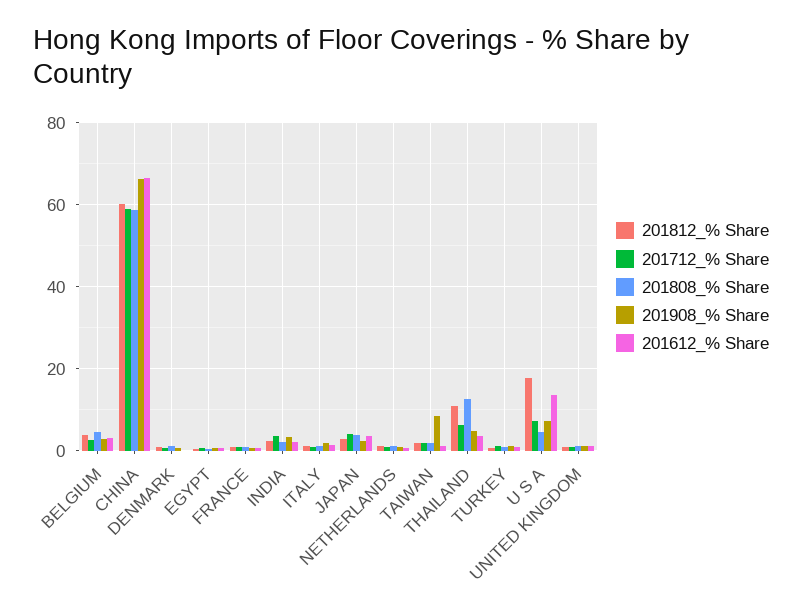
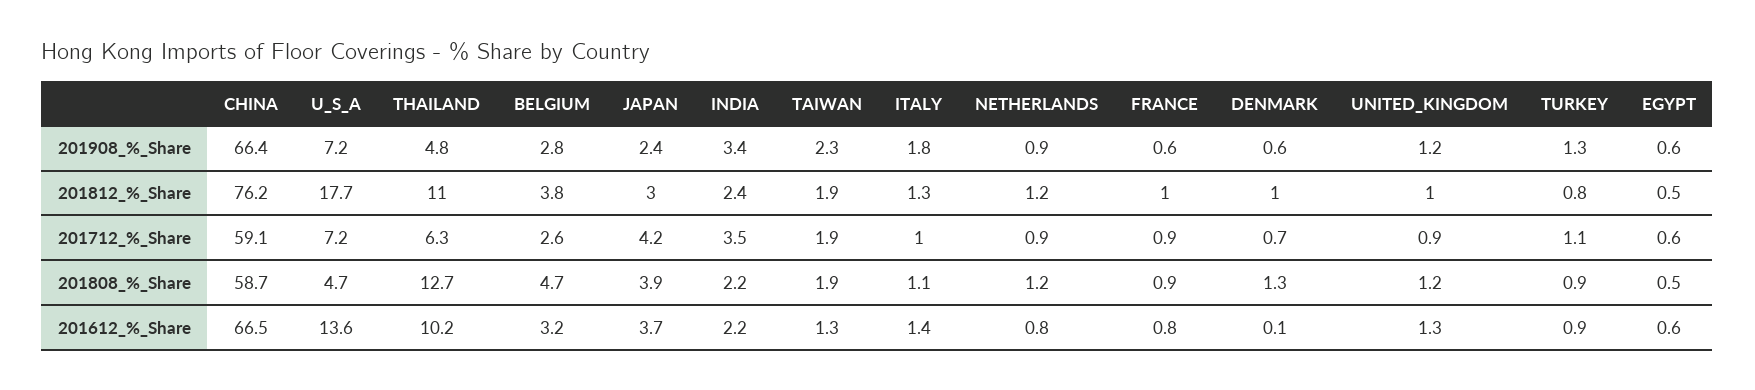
201812_% Share, CHINA: 60 -> 76.2
201908_% Share, TAIWAN: 8 -> 2.3
201612_% Share, THAILAND: 4 -> 10.2

